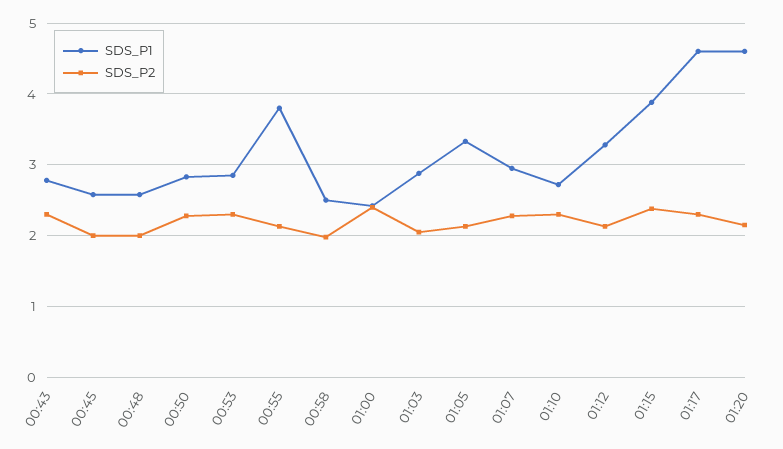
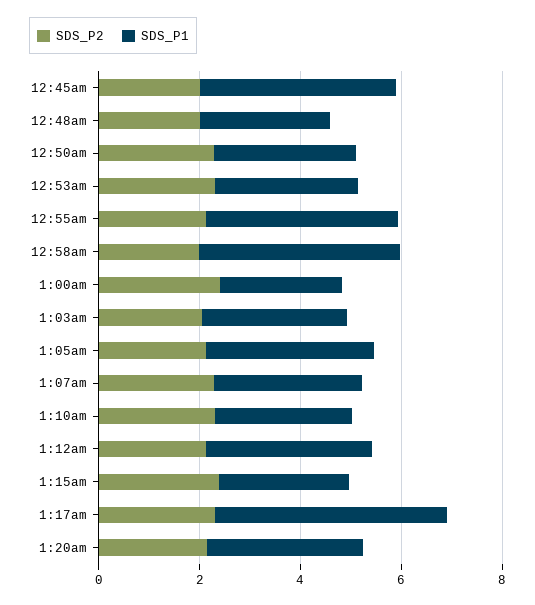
SDS_P1, 00:43: 2.8 -> none
SDS_P2, 00:43: 2.3 -> none
SDS_P1, 00:45: 2.6 -> 4
SDS_P1, 00:58: 2.5 -> 4
SDS_P1, 01:15: 3.9 -> 2.5
SDS_P1, 01:20: 4.6 -> 3

